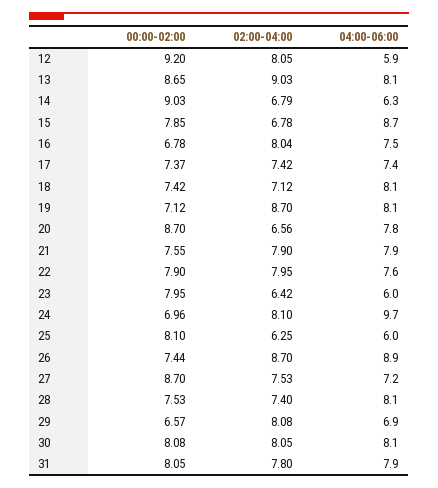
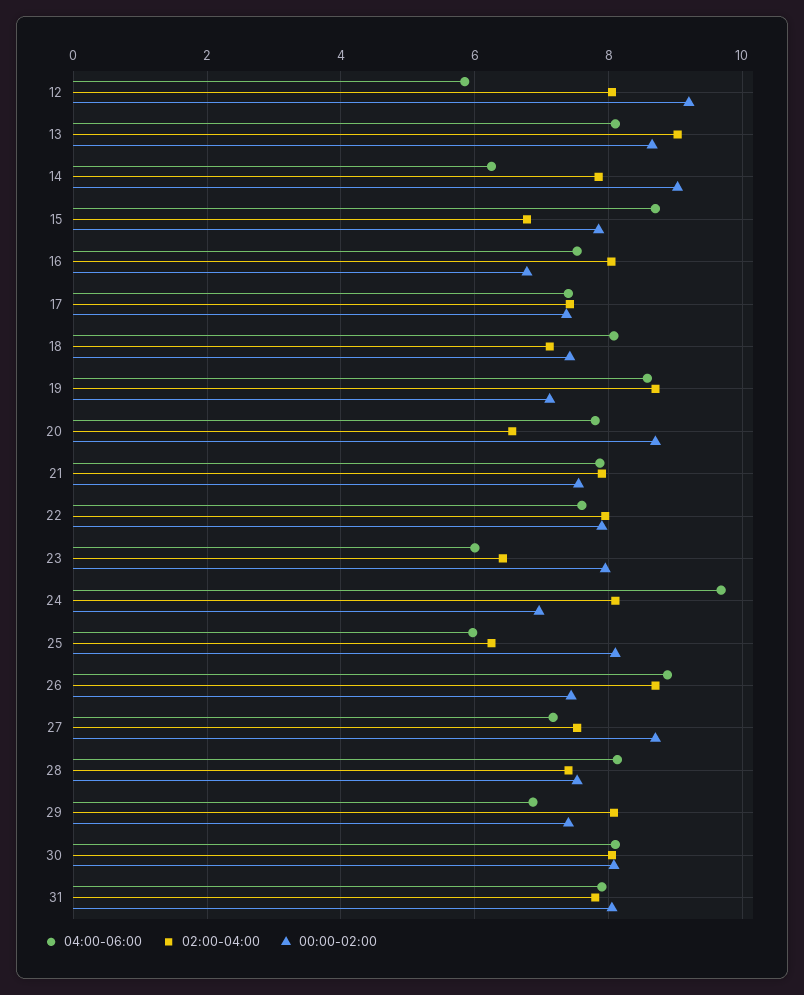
02:00-04:00, 14: 6.79 -> 7.8
04:00-06:00, 19: 8.1 -> 8.6
00:00-02:00, 29: 6.57 -> 7.4

